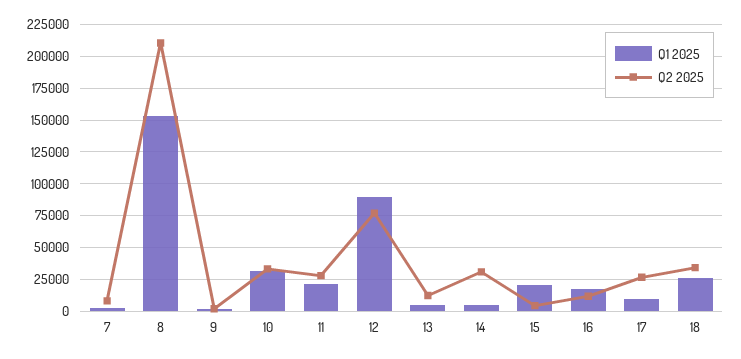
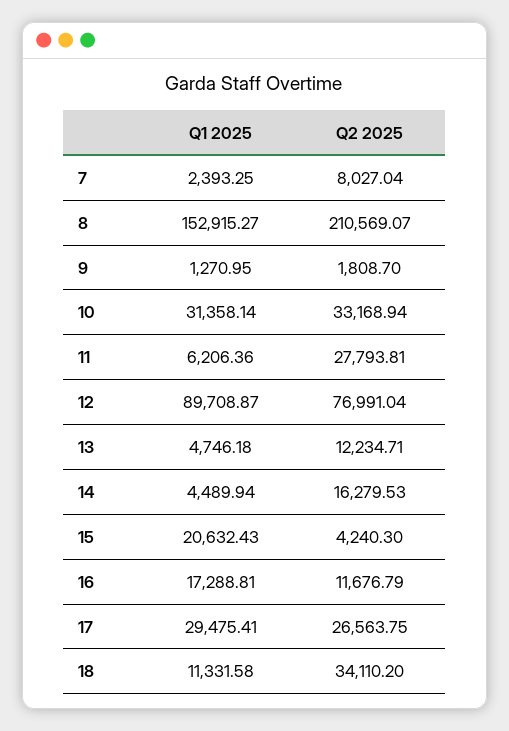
Q1 2025, 11: 20000 -> 6206.36
Q2 2025, 14: 30000 -> 16279.53
Q1 2025, 17: 10000 -> 29475.41
Q1 2025, 18: 25000 -> 11331.58

